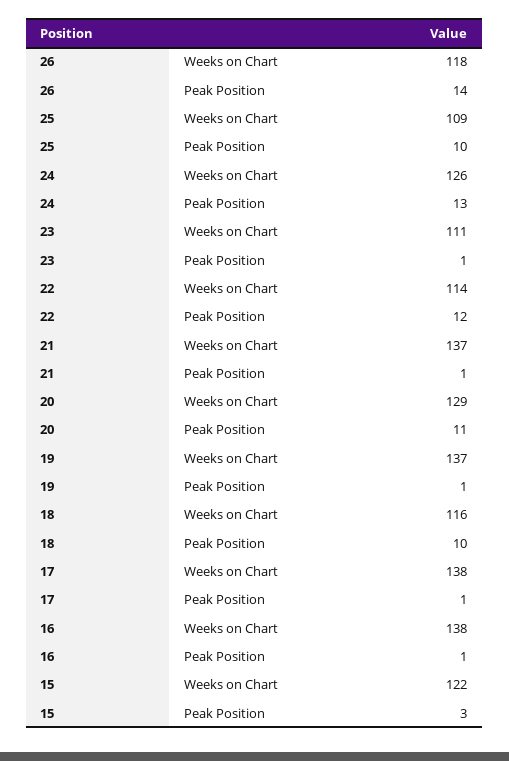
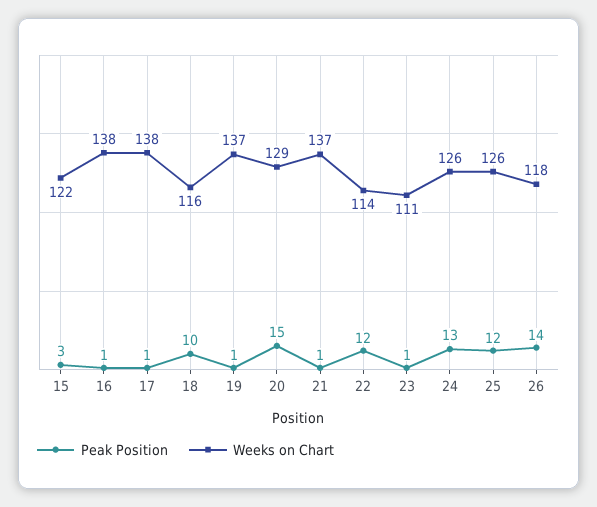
Weeks on Chart, 25: 109 -> 126
Peak Position, 25: 10 -> 12
Peak Position, 20: 11 -> 15

